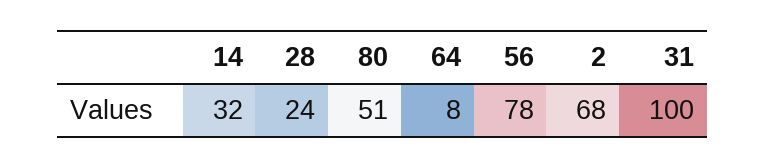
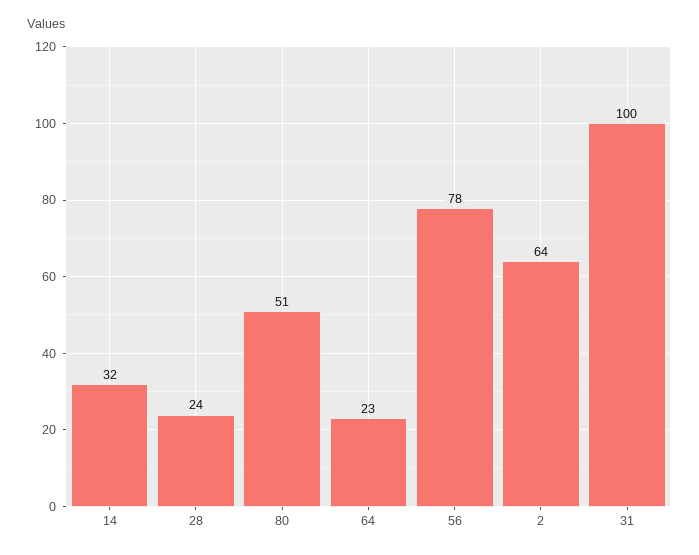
64: 8 -> 23
2: 68 -> 64

